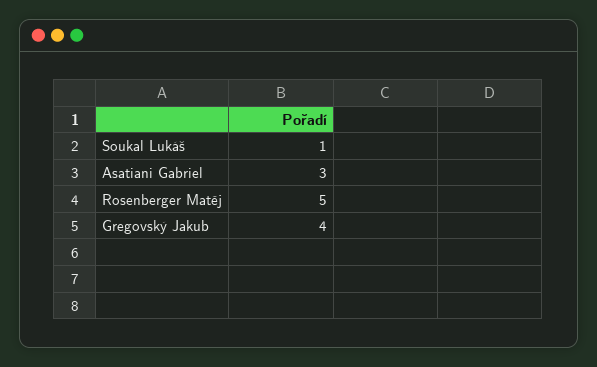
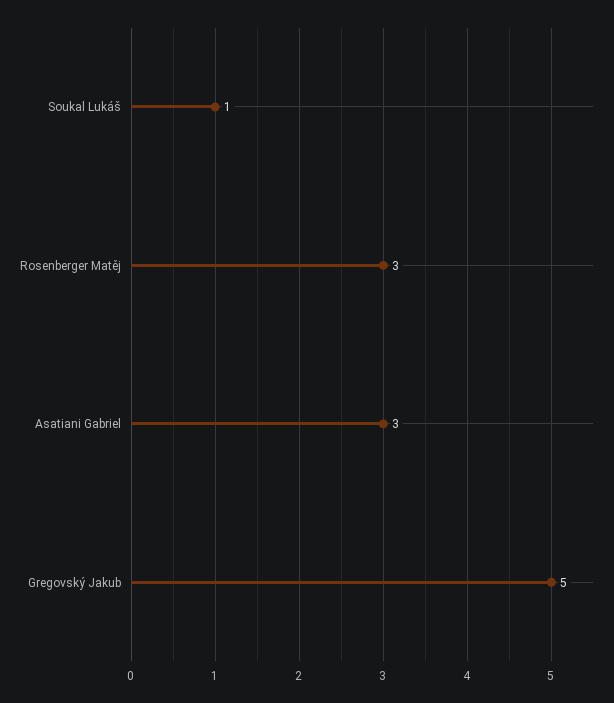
Rosenberger Matěj: 5 -> 3
Gregovský Jakub: 4 -> 5

